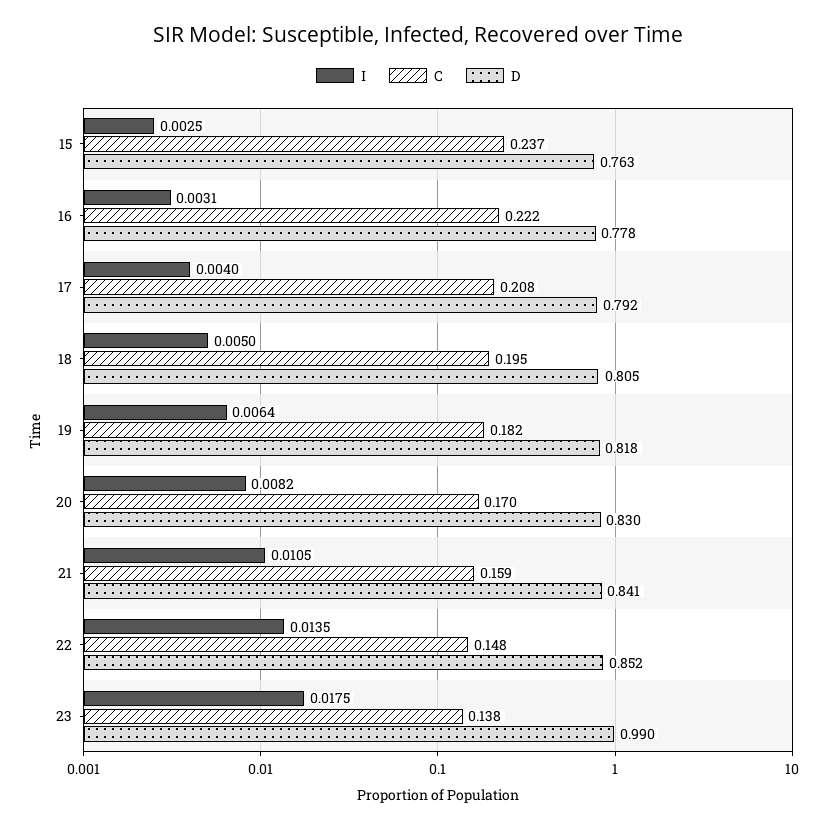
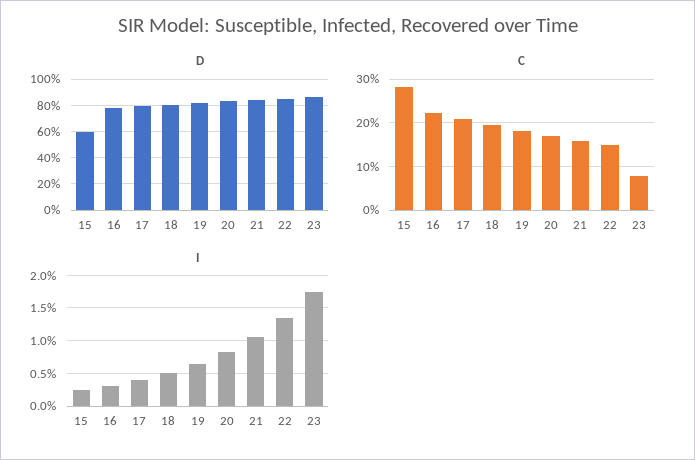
C, 15: 0.237 -> 0.28
D, 15: 0.763 -> 0.6
C, 23: 0.138 -> 0.08
D, 23: 0.99 -> 0.85

